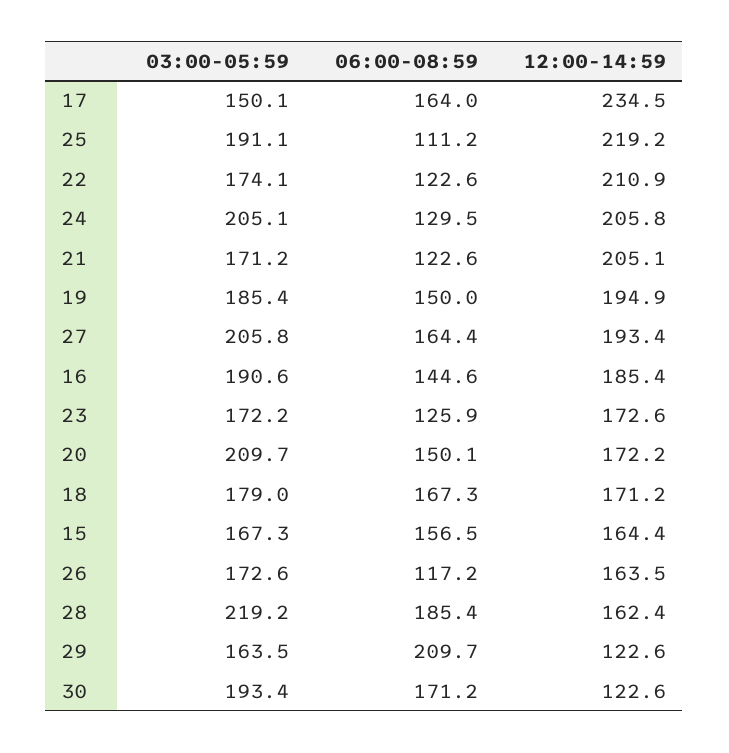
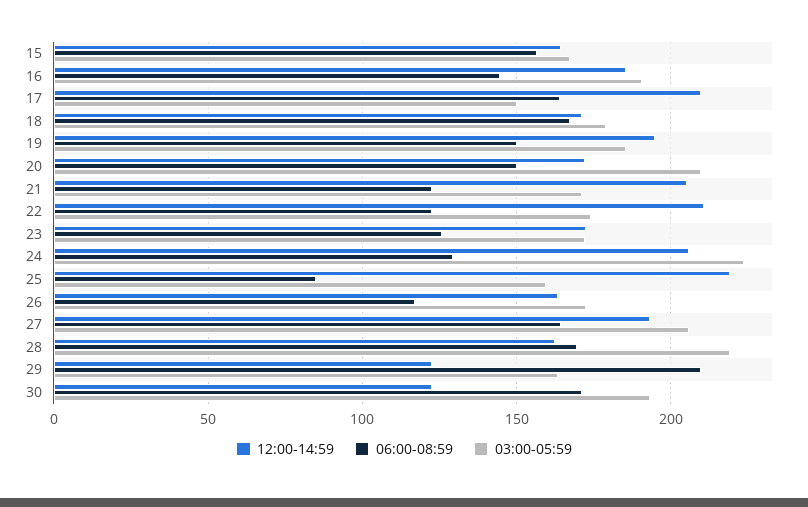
12:00-14:59, 17: 234.5 -> 210
03:00-05:59, 25: 191.1 -> 160
06:00-08:59, 25: 111.2 -> 85
03:00-05:59, 24: 205.1 -> 225
06:00-08:59, 28: 185.4 -> 170

